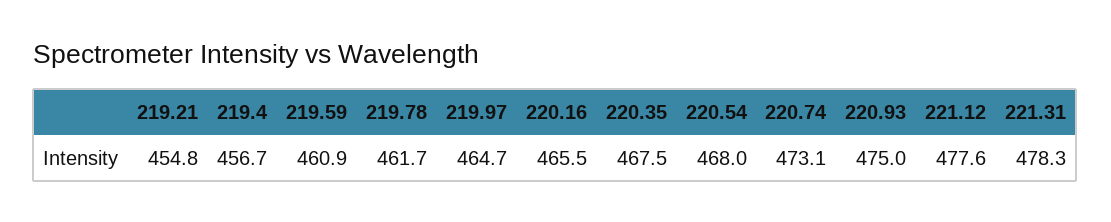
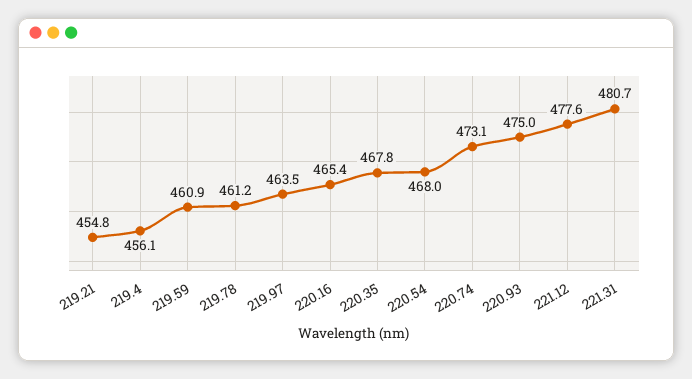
219.4: 456.7 -> 456.1
219.78: 461.7 -> 461.2
219.97: 464.7 -> 463.5
220.16: 465.5 -> 465.4
220.35: 467.5 -> 467.8
221.31: 478.3 -> 480.7

